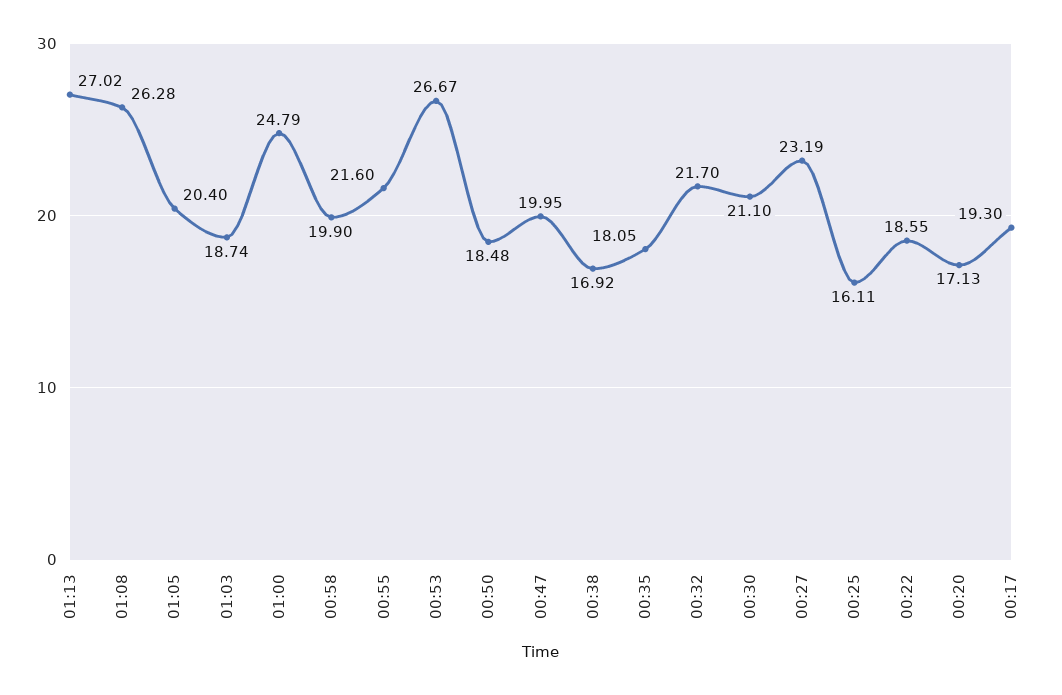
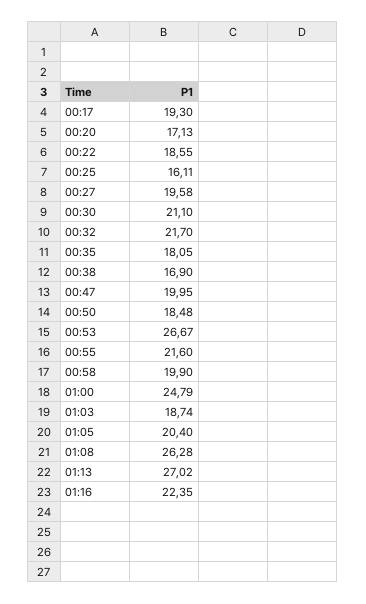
00:38: 16.92 -> 16.9
00:27: 23.19 -> 19.58
01:16: none -> 22.35

